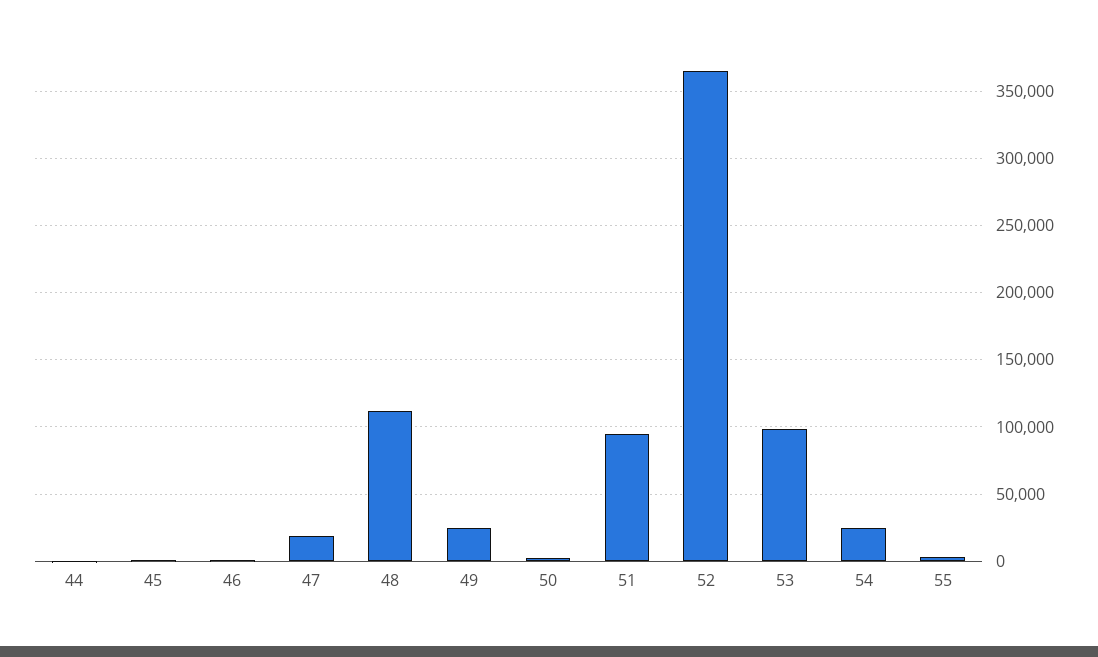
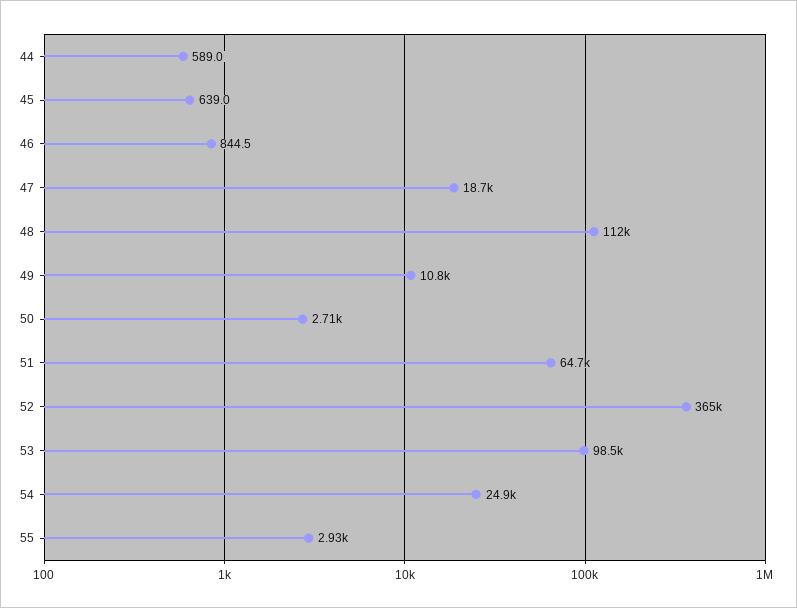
49: 25000 -> 10800
51: 95000 -> 64700

